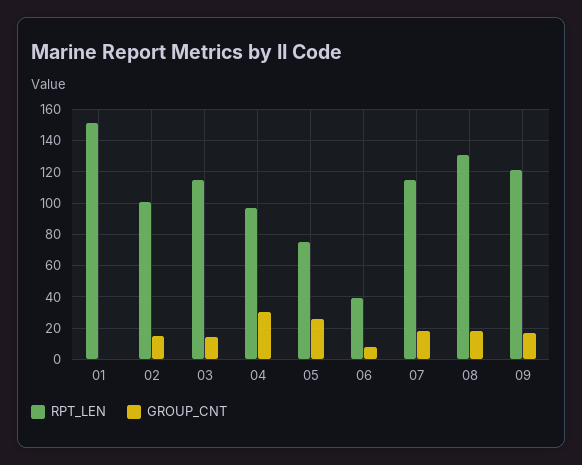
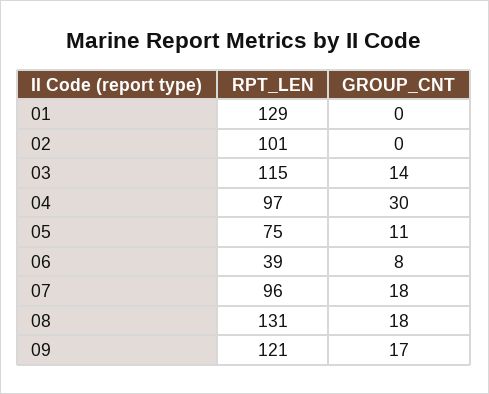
RPT_LEN, 01: 150 -> 129
GROUP_CNT, 02: 15 -> 0
GROUP_CNT, 05: 25 -> 11
RPT_LEN, 07: 115 -> 96

